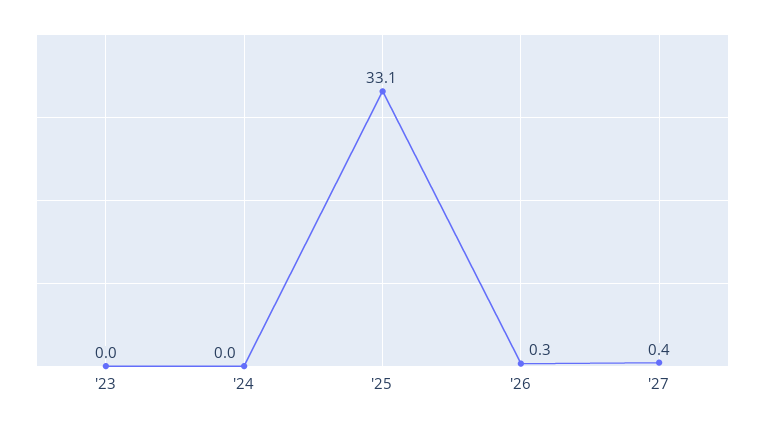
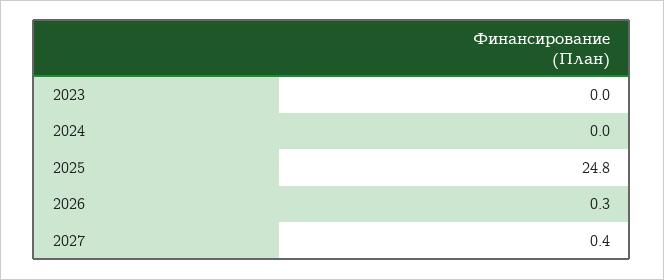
'25: 33.1 -> 24.8

